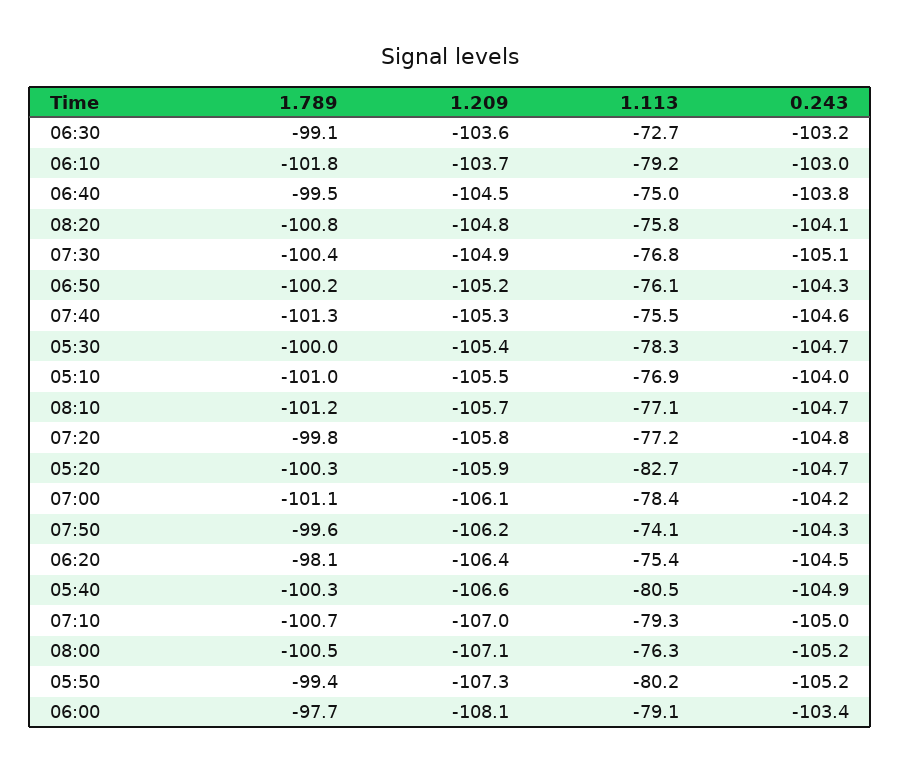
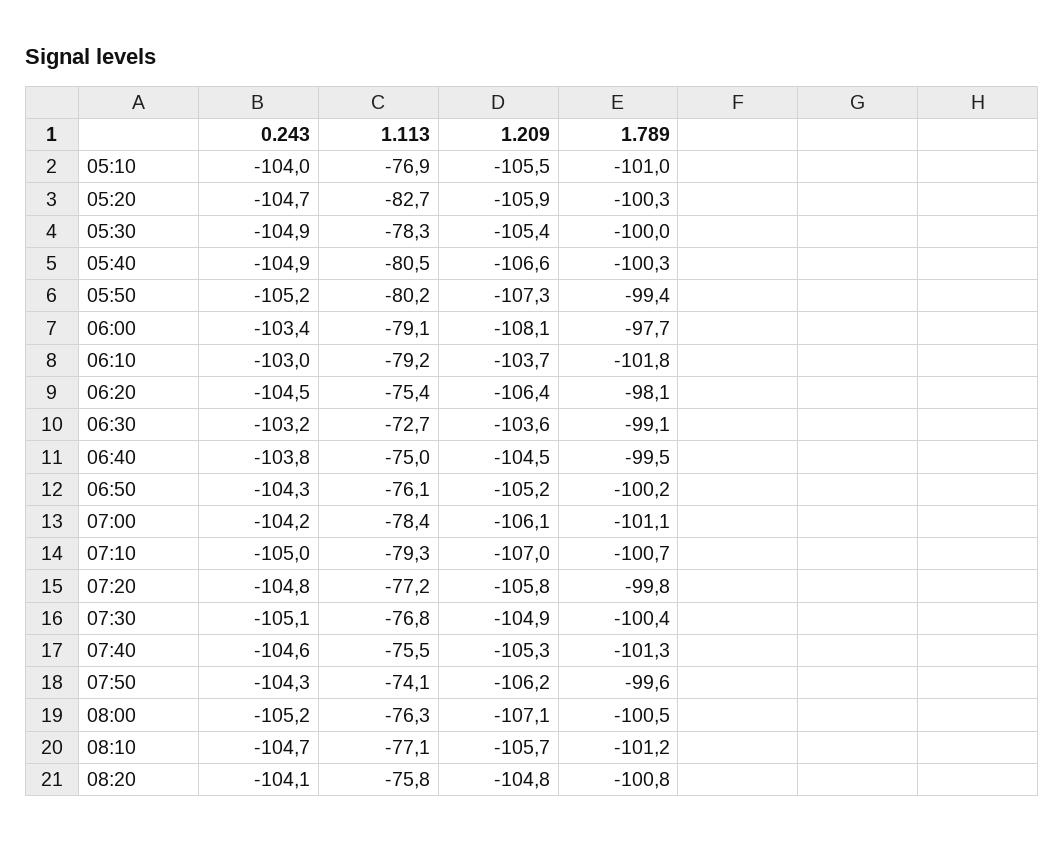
0.243, 05:30: -104.7 -> -104.9

